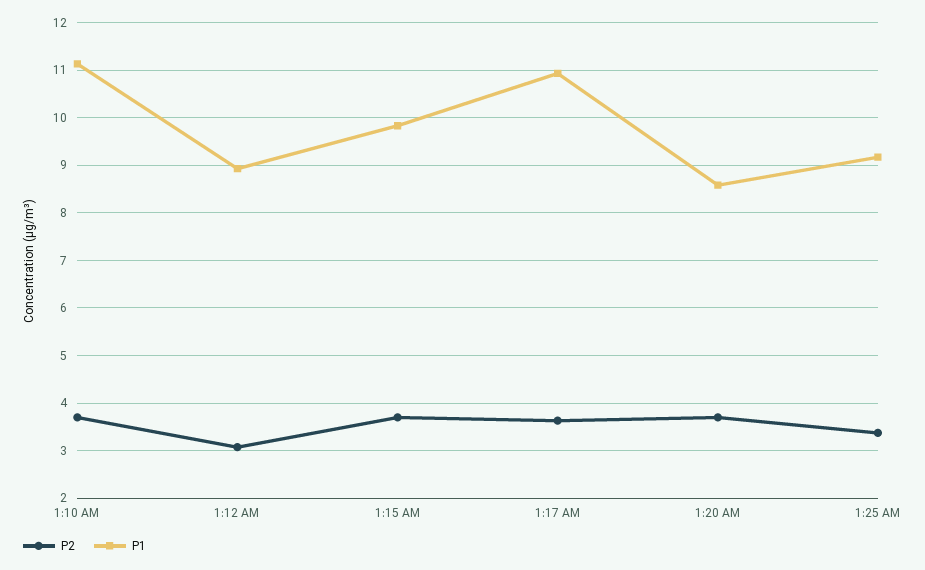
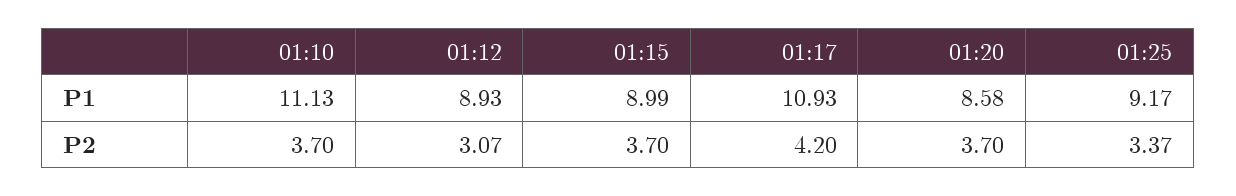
P1, 1:15 AM: 9.8 -> 8.99
P2, 1:17 AM: 3.6 -> 4.2

